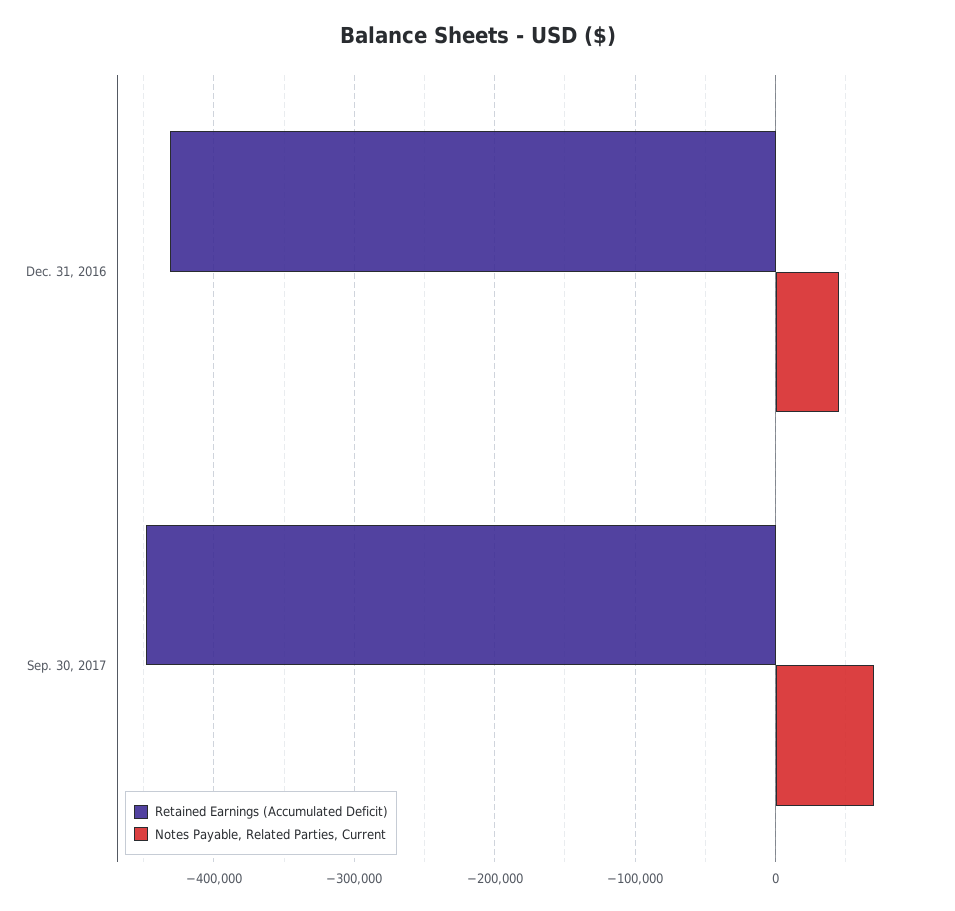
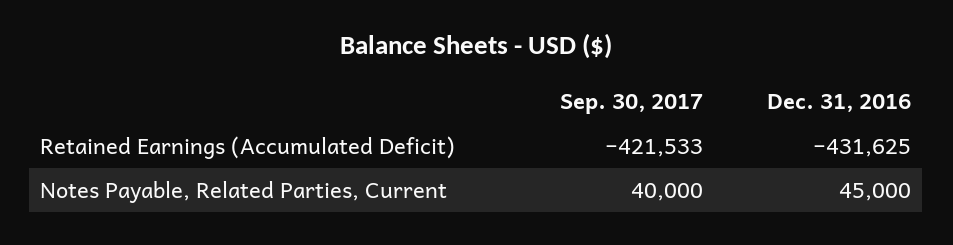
Retained Earnings (Accumulated Deficit), Sep. 30, 2017: -450000 -> -421533
Notes Payable, Related Parties, Current, Sep. 30, 2017: 70000 -> 40000

